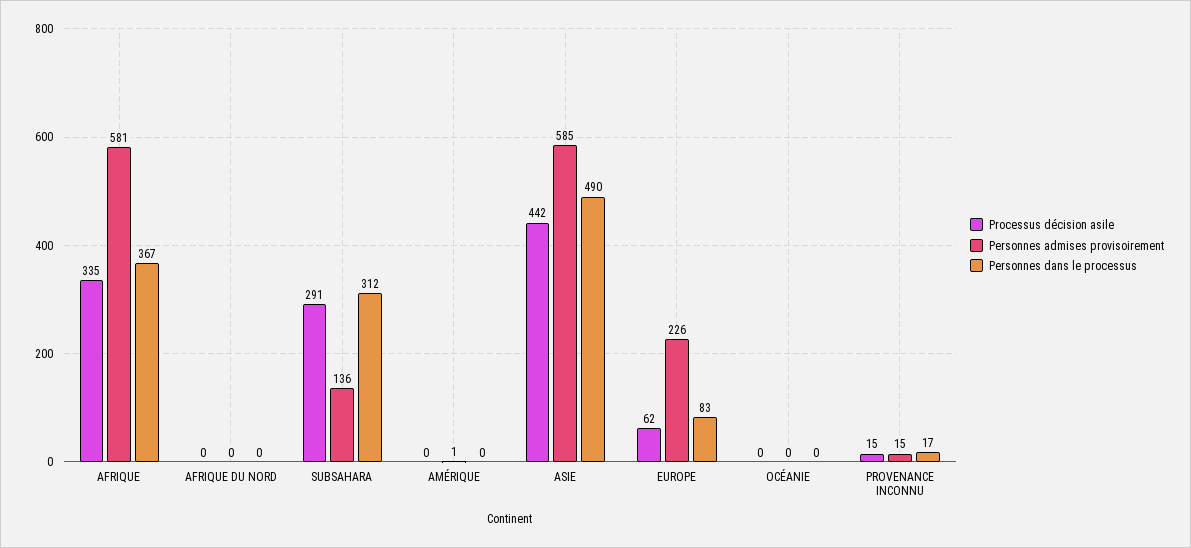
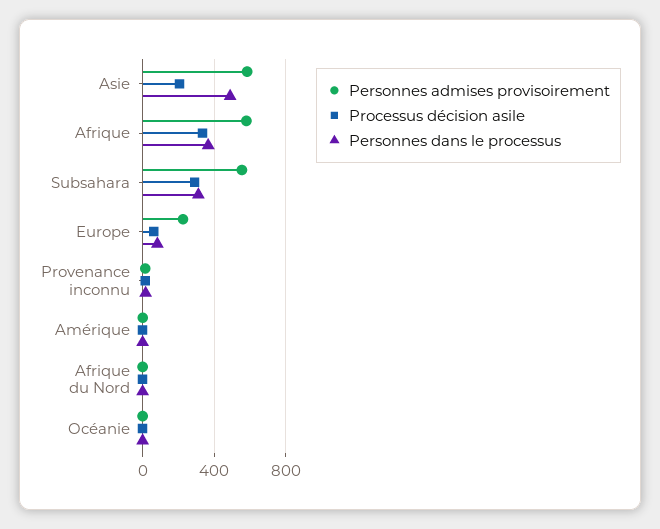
Personnes admises provisoirement, SUBSAHARA: 136 -> 550
Processus décision asile, ASIE: 442 -> 200

